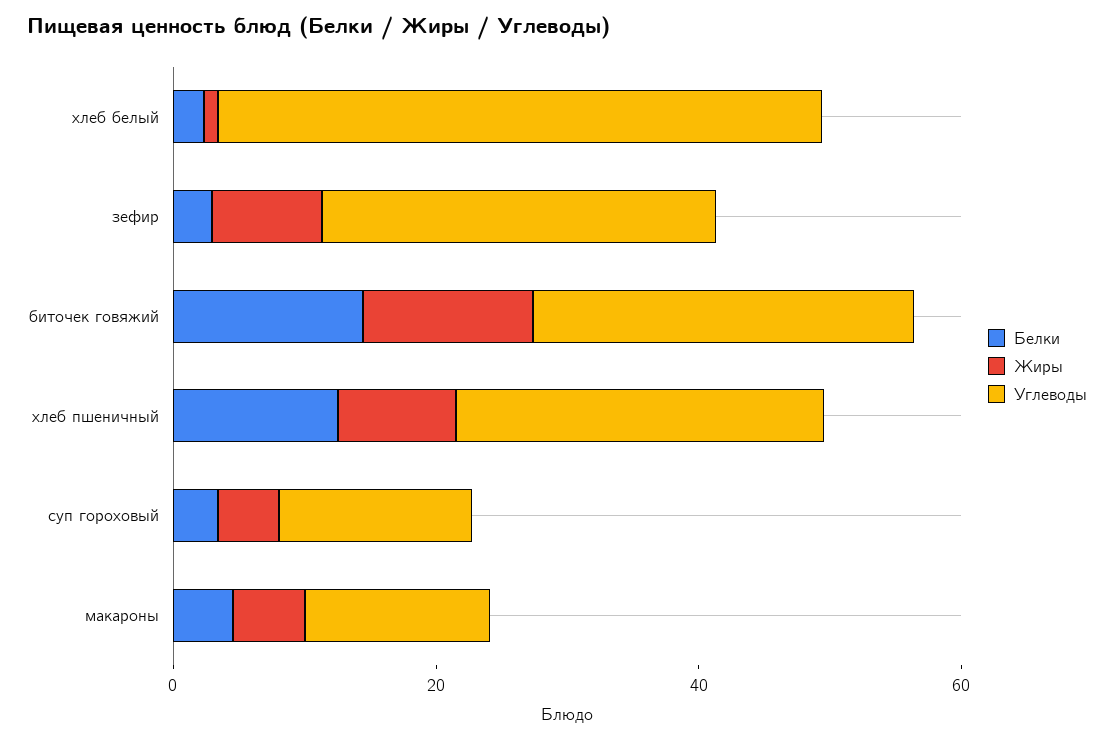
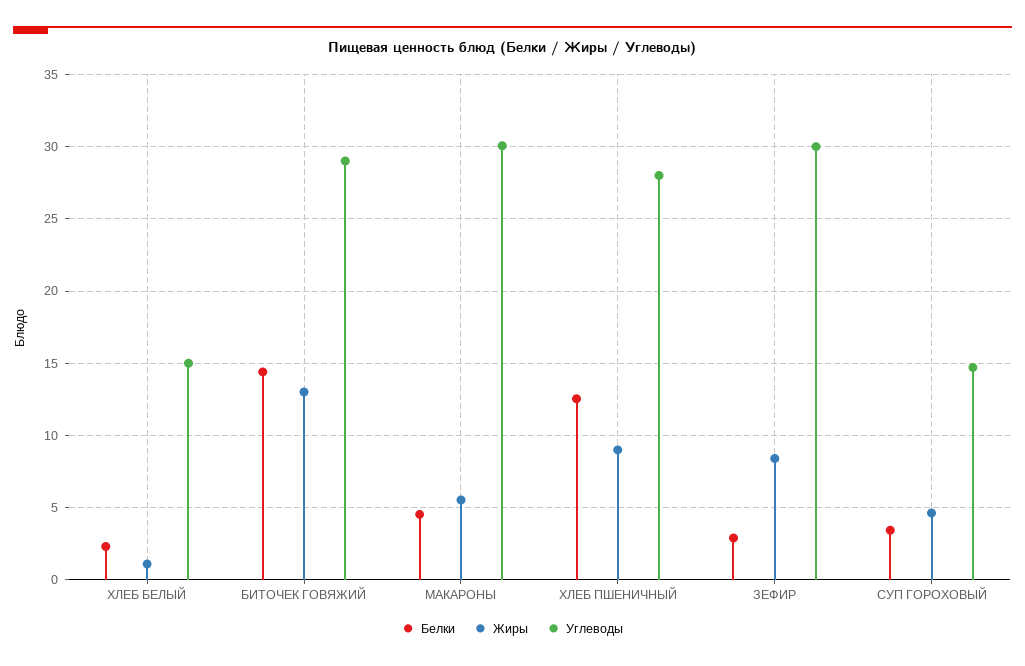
Углеводы, хлеб белый: 45 -> 15
Углеводы, макароны: 15 -> 30

